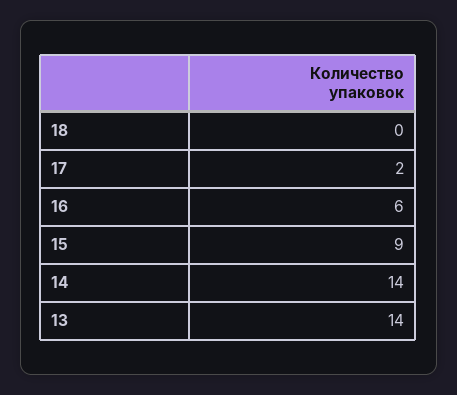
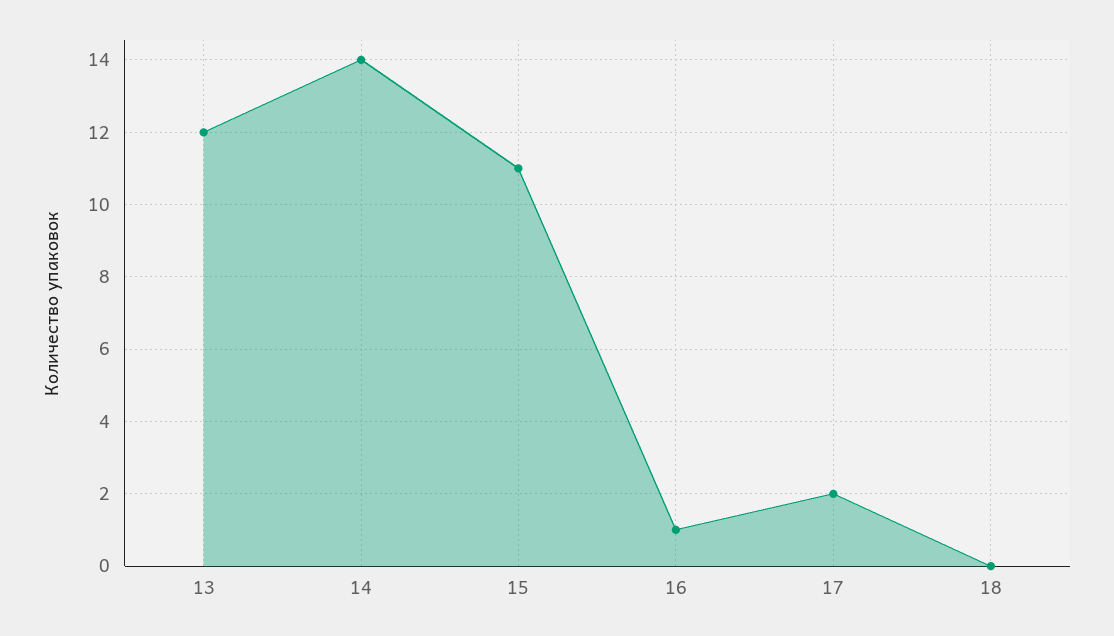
16: 6 -> 1
15: 9 -> 11
13: 14 -> 12

